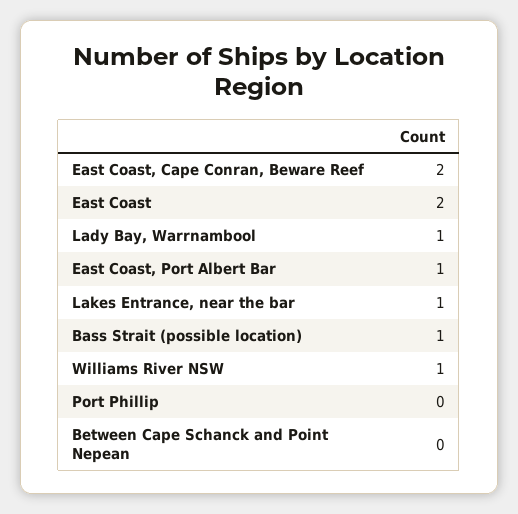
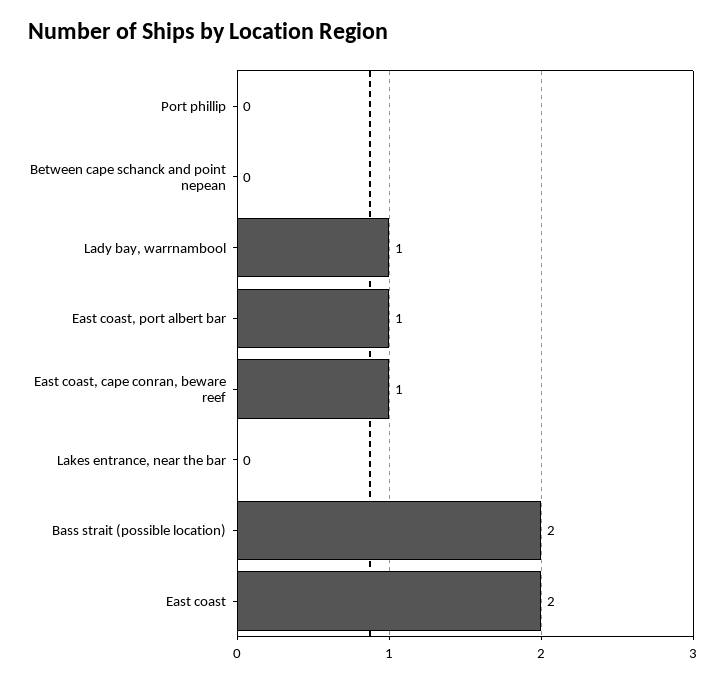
East Coast, Cape Conran, Beware Reef: 2 -> 1
Lakes Entrance, near the bar: 1 -> 0
Bass Strait (possible location): 1 -> 2
Williams River NSW: 1 -> none

